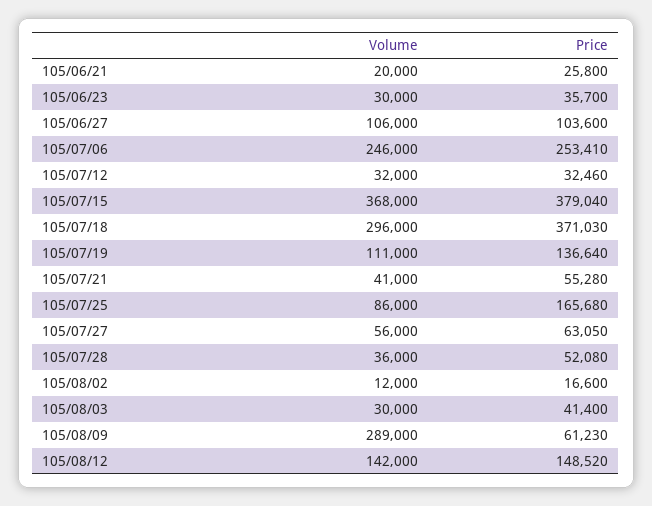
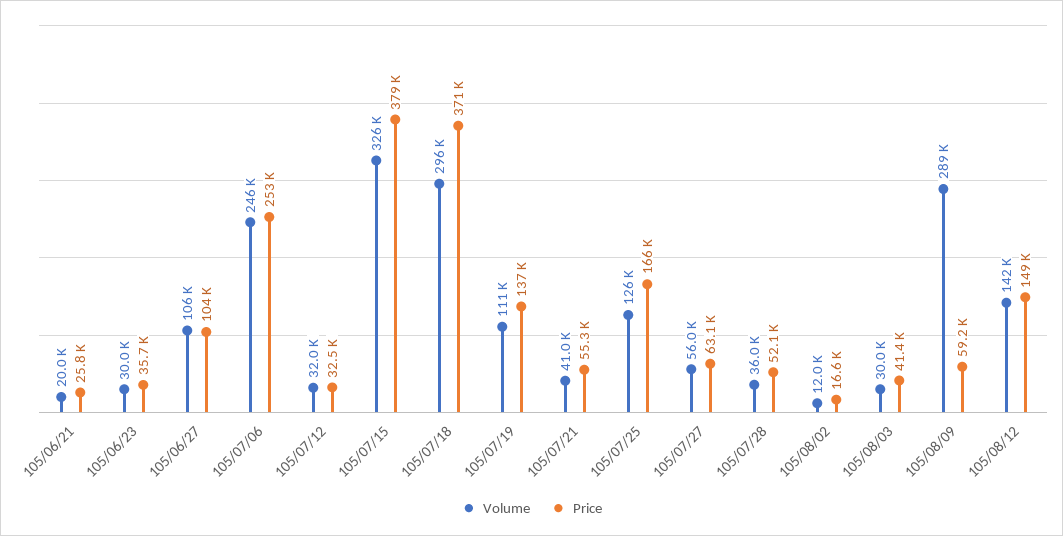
Volume, 105/07/15: 368000 -> 326000
Volume, 105/07/25: 86000 -> 126000
Price, 105/08/09: 61230 -> 59200

